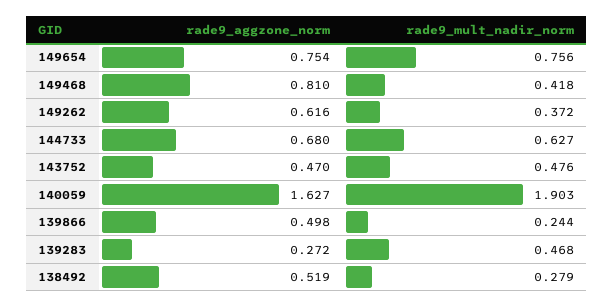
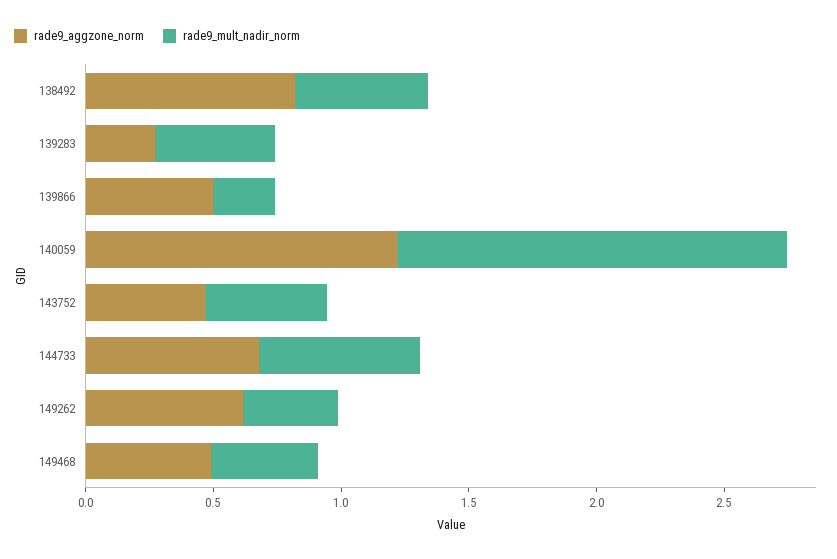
rade9_aggzone_norm, 149654: 0.754 -> none
rade9_mult_nadir_norm, 149654: 0.756 -> none
rade9_aggzone_norm, 149468: 0.81 -> 0.5
rade9_aggzone_norm, 140059: 1.627 -> 1.2
rade9_mult_nadir_norm, 140059: 1.903 -> 1.5
rade9_aggzone_norm, 138492: 0.519 -> 0.8
rade9_mult_nadir_norm, 138492: 0.279 -> 0.5

